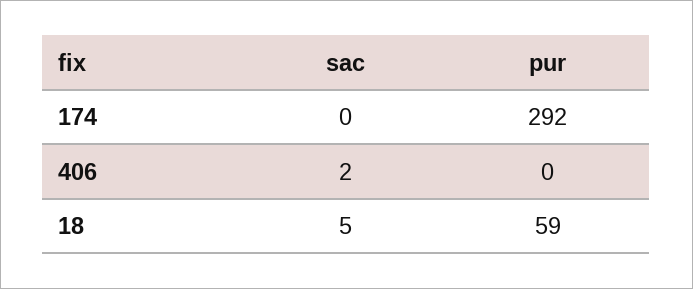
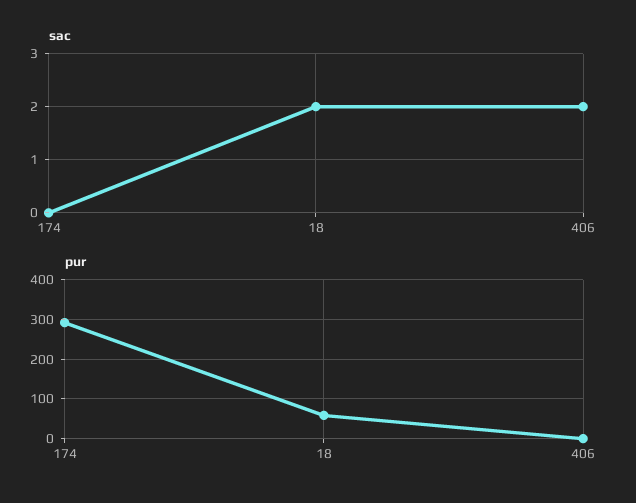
sac, 18: 5 -> 2

